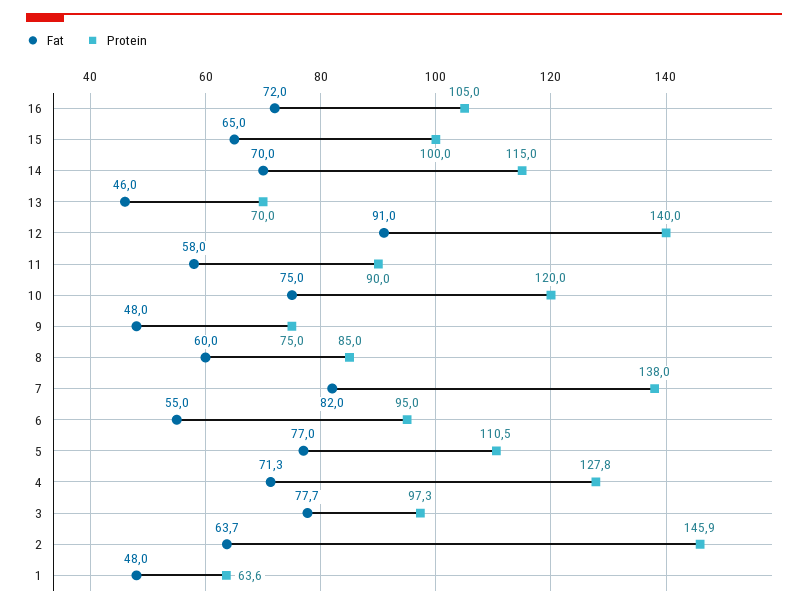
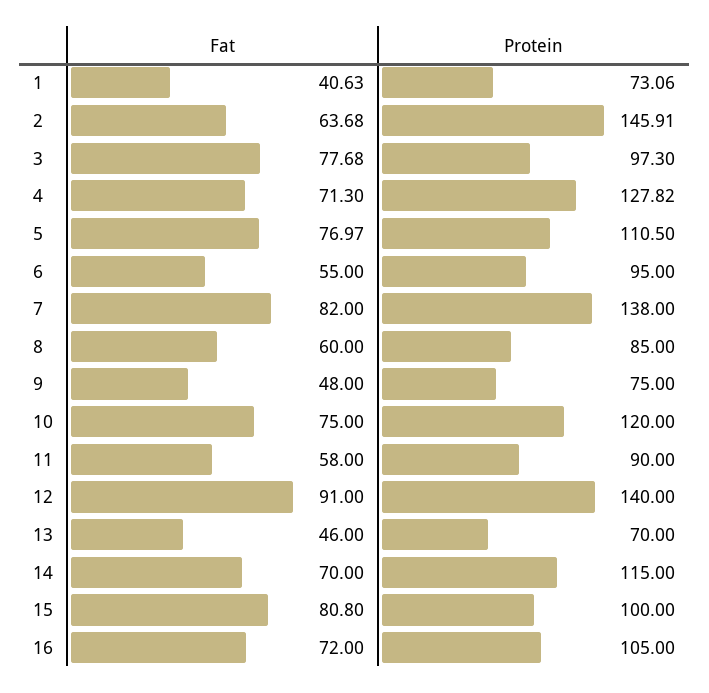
Fat, 15: 65 -> 80.8
Fat, 1: 48 -> 40.63
Protein, 1: 63.6 -> 73.06

